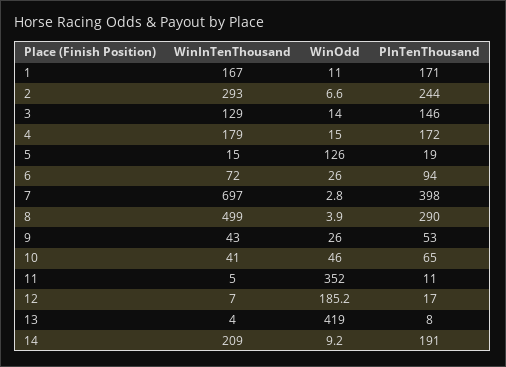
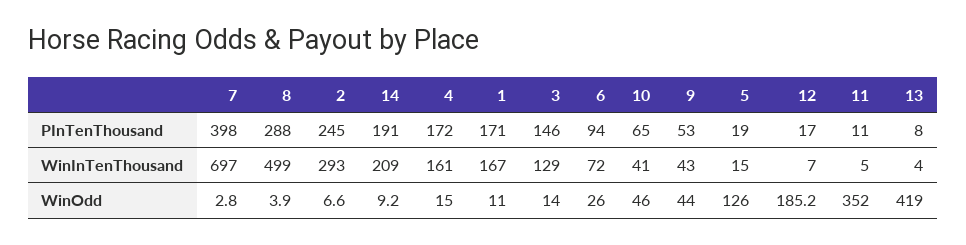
PInTenThousand, 2: 244 -> 245
WinInTenThousand, 4: 179 -> 161
PInTenThousand, 8: 290 -> 288
WinOdd, 9: 26 -> 44

